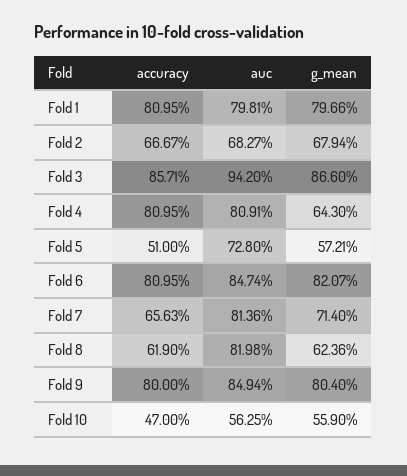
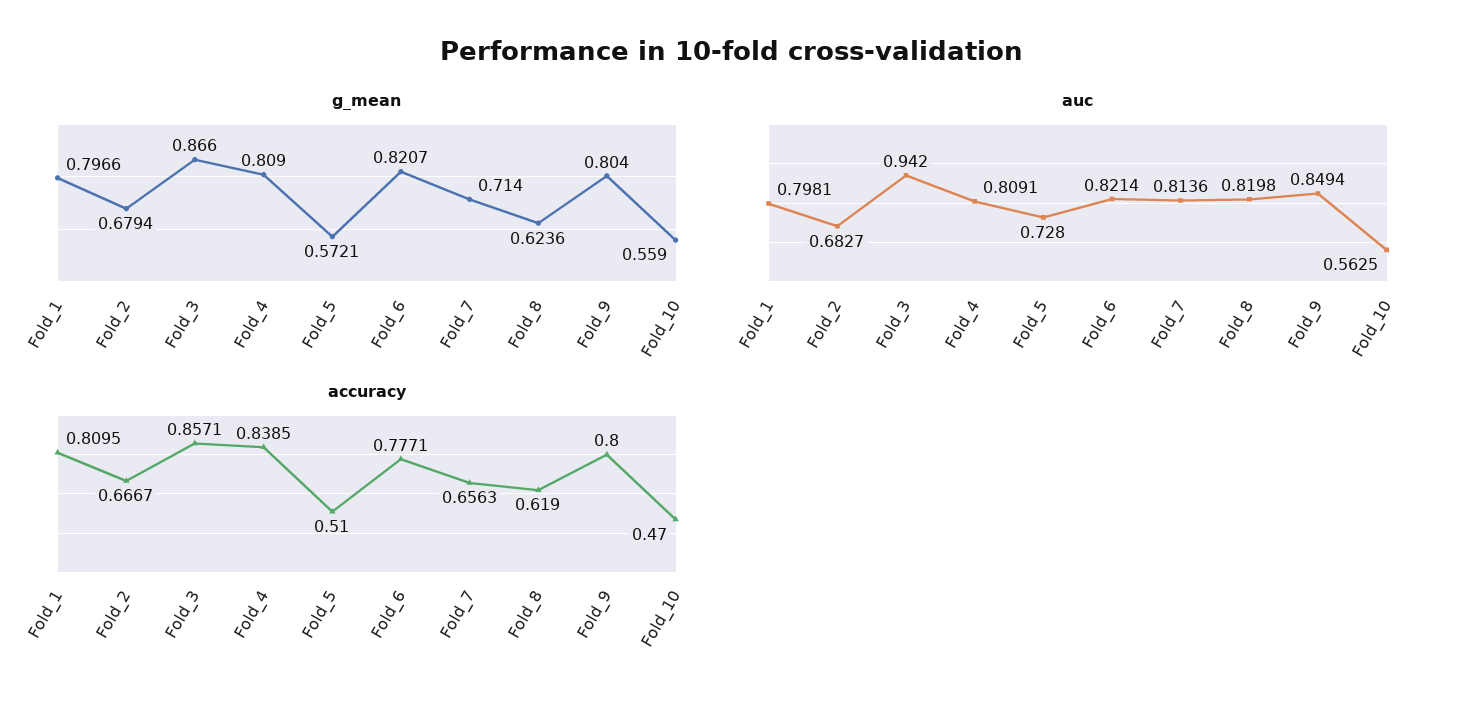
accuracy, Fold 4: 0.8095 -> 0.8385
g_mean, Fold 4: 0.643 -> 0.809
accuracy, Fold 6: 0.8095 -> 0.7771
auc, Fold 6: 0.8474 -> 0.8214

